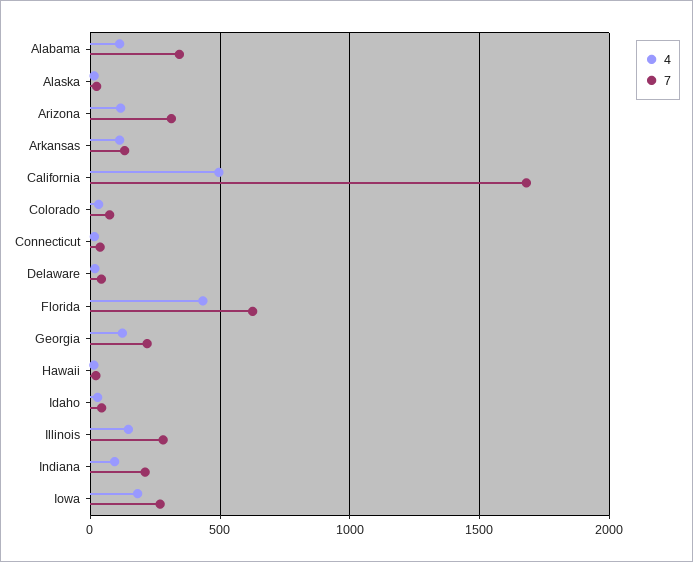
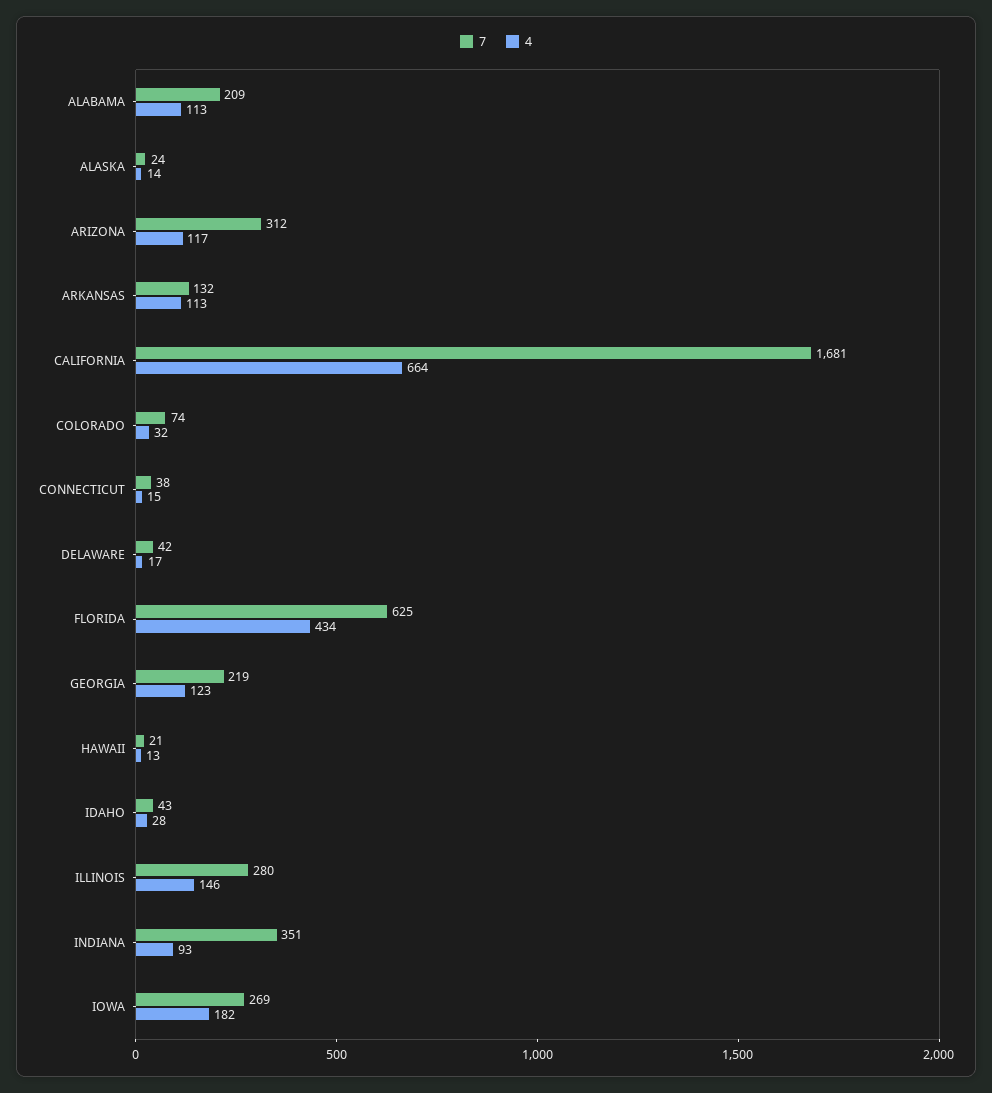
7, Alabama: 350 -> 209
4, California: 500 -> 664
7, Indiana: 200 -> 351

